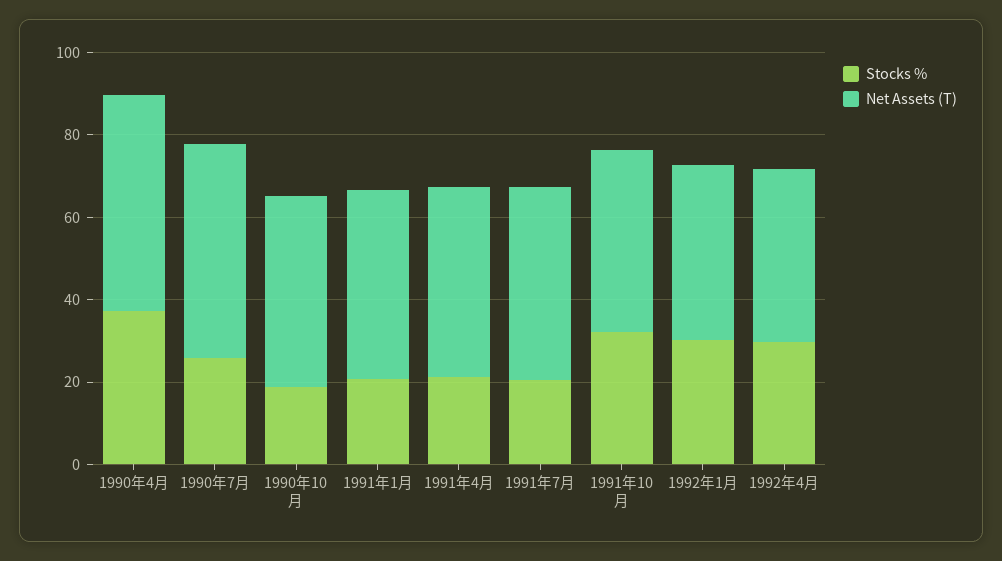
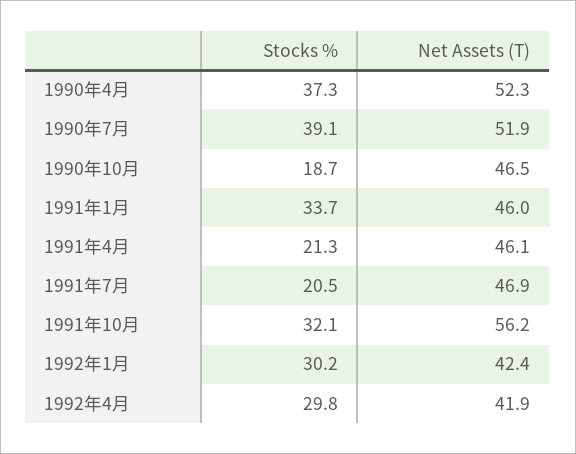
Stocks %, 1990年7月: 25 -> 39.1
Stocks %, 1991年1月: 20 -> 33.7
Net Assets (T), 1991年10月: 45 -> 56.2

